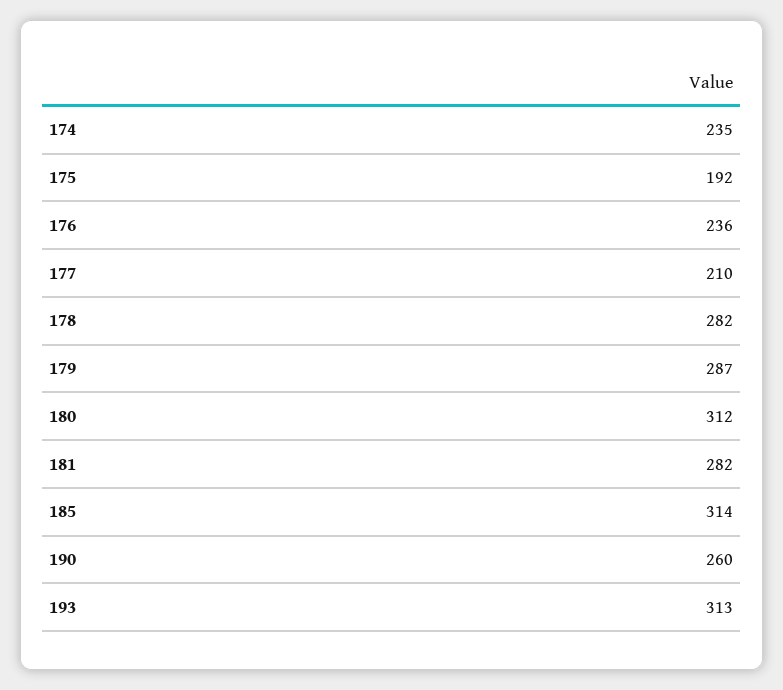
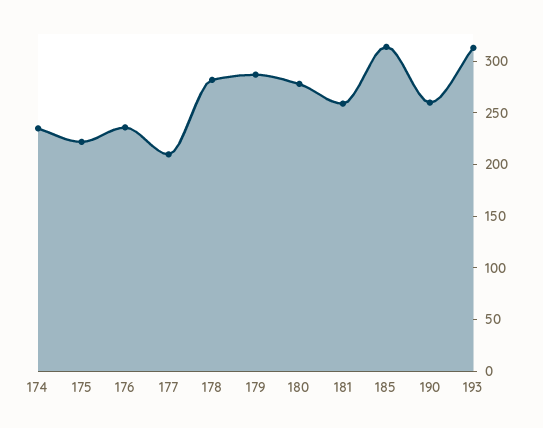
175: 192 -> 220
180: 312 -> 280
181: 282 -> 260

